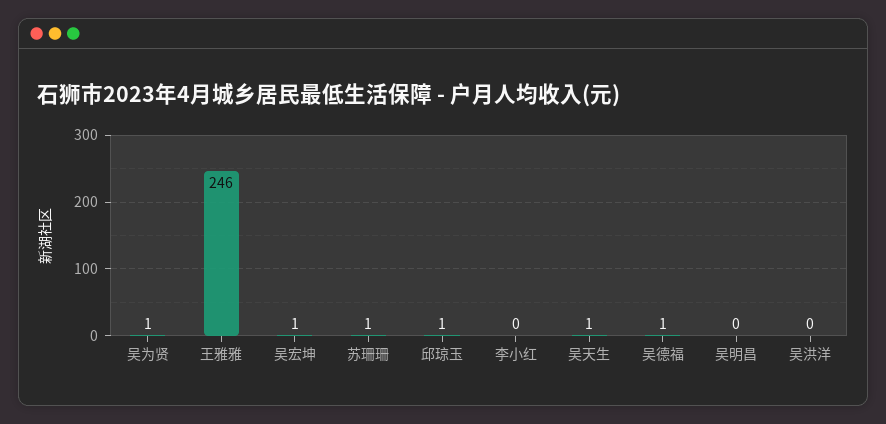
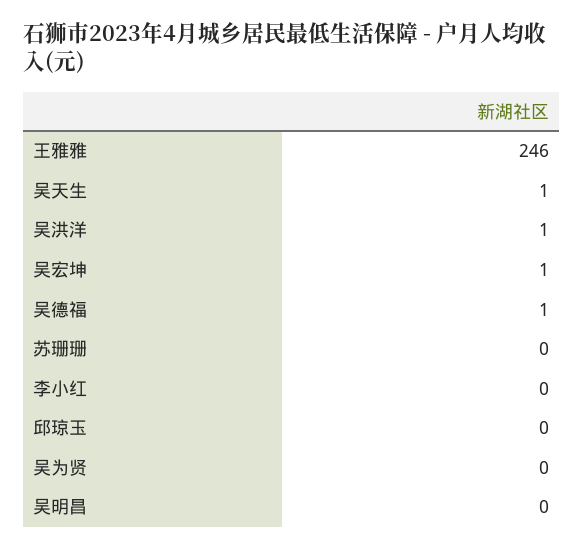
吴为贤: 1 -> 0
苏珊珊: 1 -> 0
邱琼玉: 1 -> 0
吴洪洋: 0 -> 1

